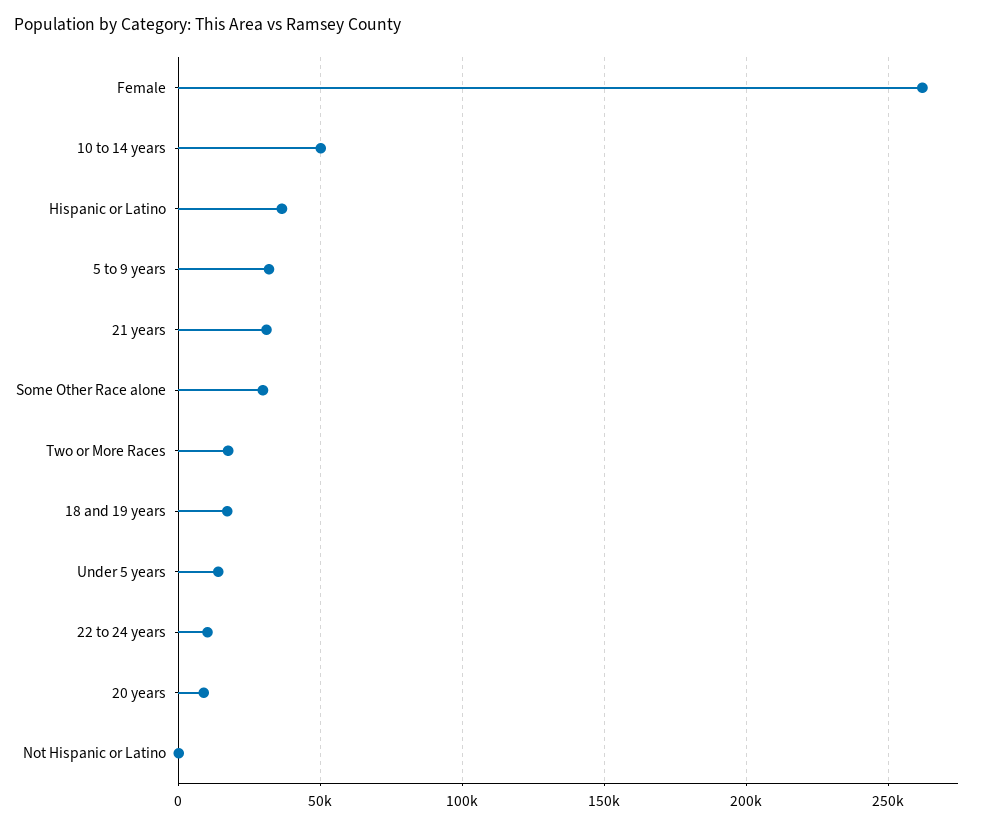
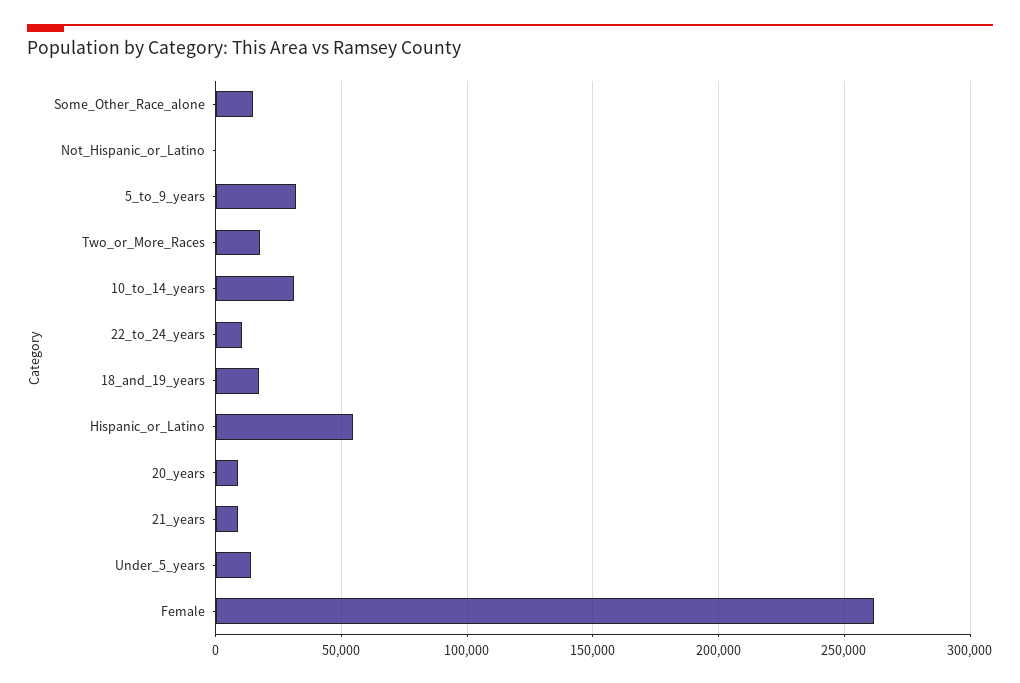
10 to 14 years: 50000 -> 30000
Hispanic or Latino: 35000 -> 55000
21 years: 30000 -> 10000
Some Other Race alone: 30000 -> 15000

